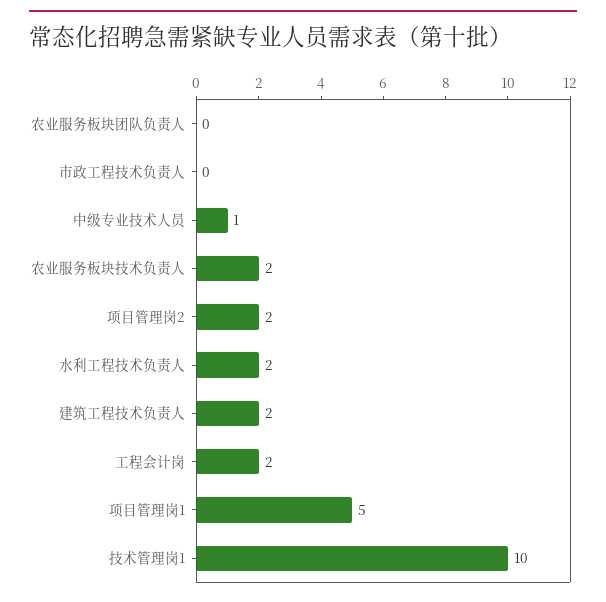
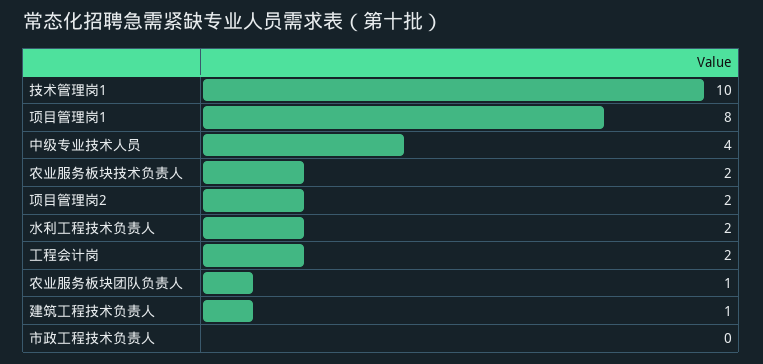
农业服务板块团队负责人: 0 -> 1
中级专业技术人员: 1 -> 4
建筑工程技术负责人: 2 -> 1
项目管理岗1: 5 -> 8

